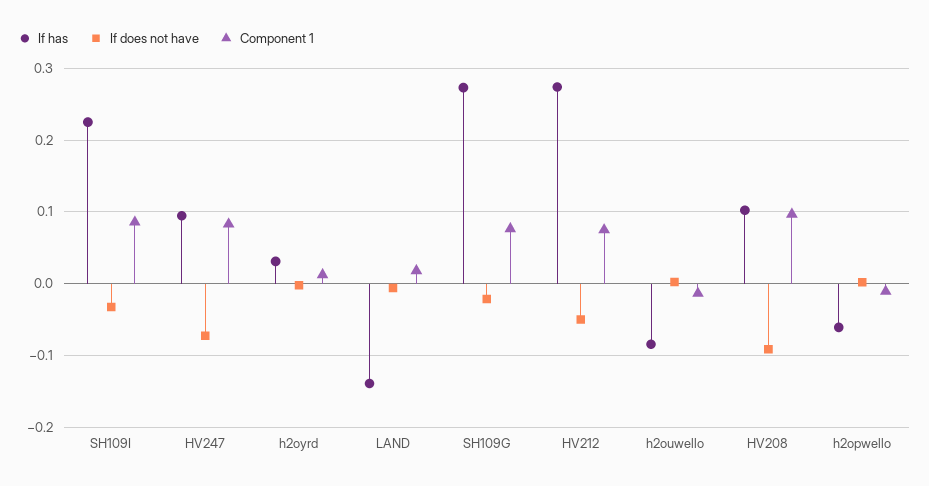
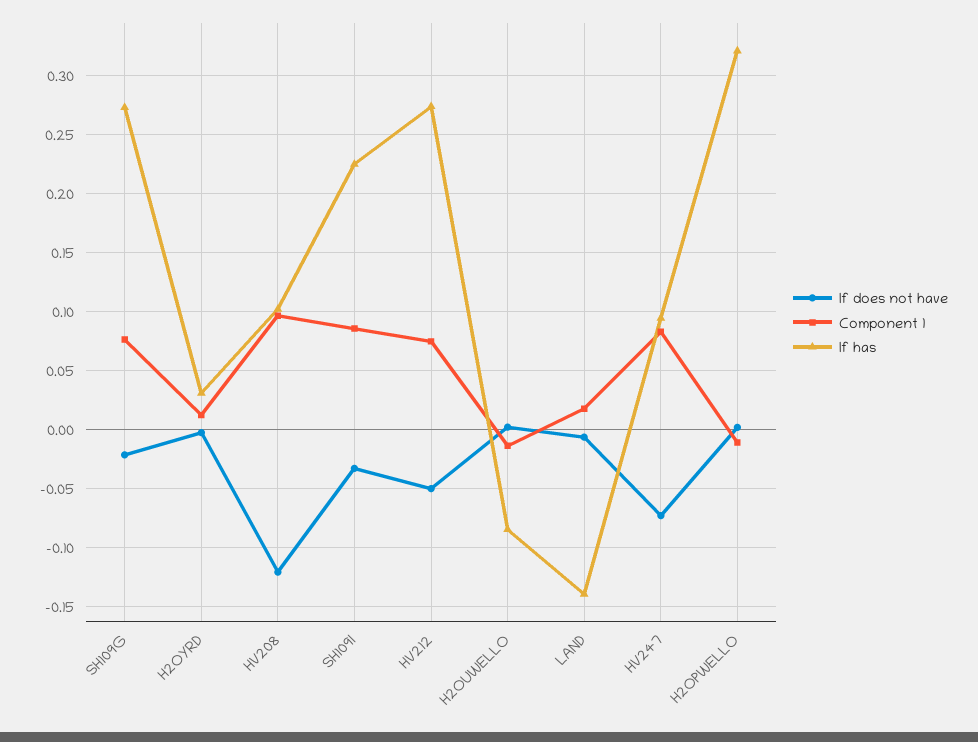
If does not have, HV208: -0.09 -> -0.12
If has, h2opwello: -0.06 -> 0.32

